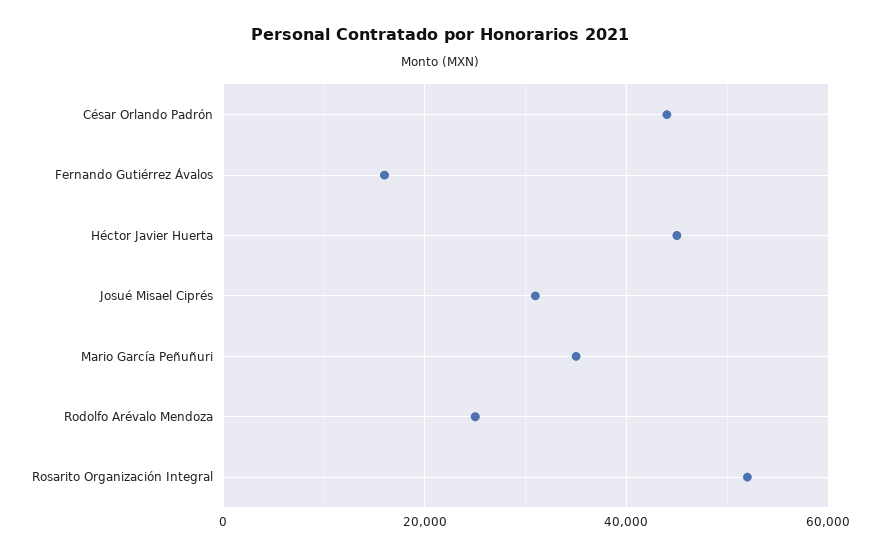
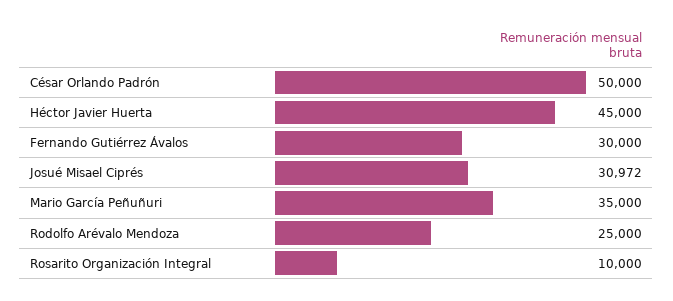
César Orlando Padrón: 44000 -> 50000
Fernando Gutiérrez Ávalos: 16000 -> 30000
Rosarito Organización Integral: 52000 -> 10000

